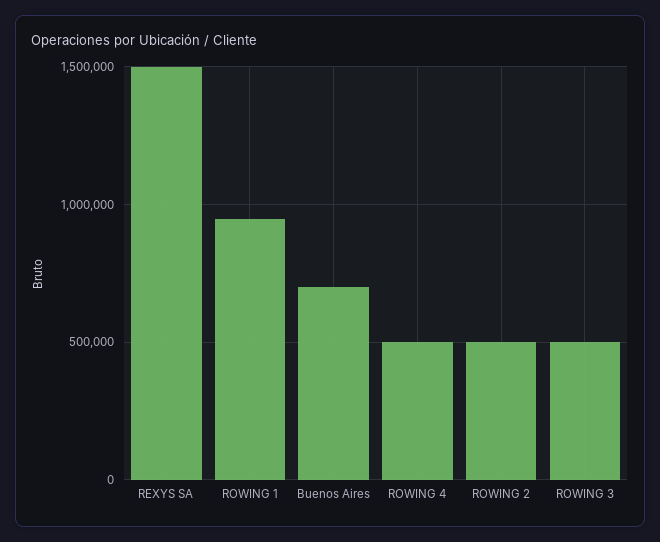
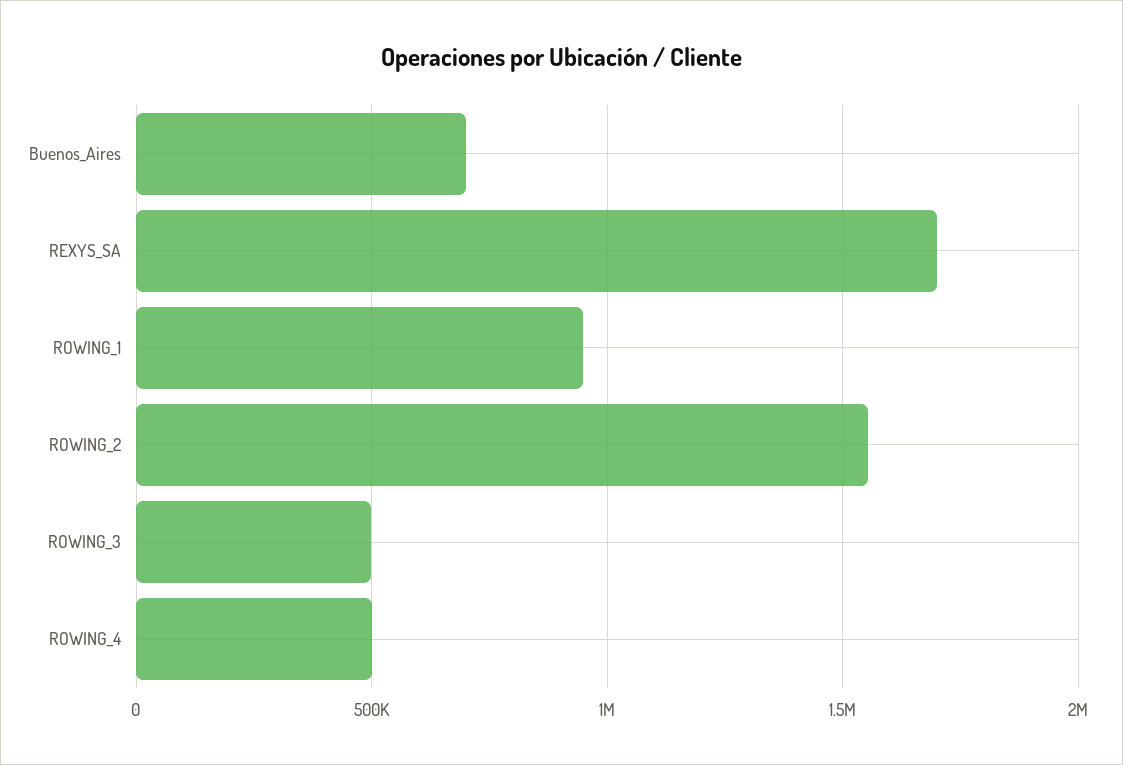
REXYS SA: 1500000 -> 1700000
ROWING 2: 500000 -> 1550000

